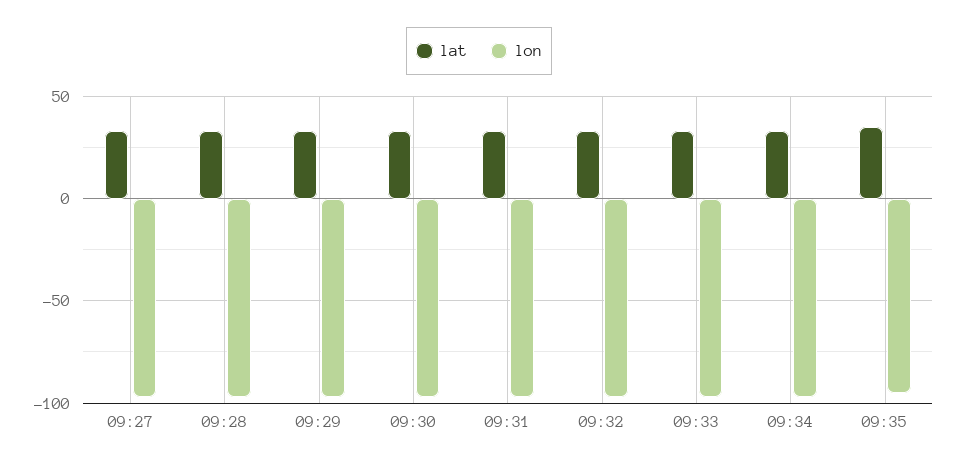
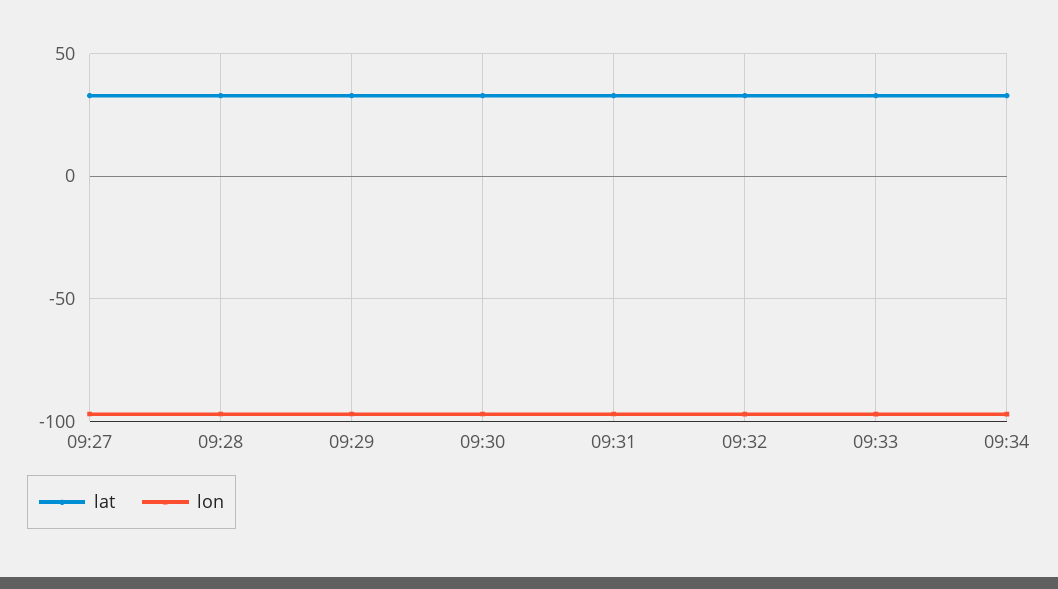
lat, 09:35: 35 -> none
lon, 09:35: -95 -> none

